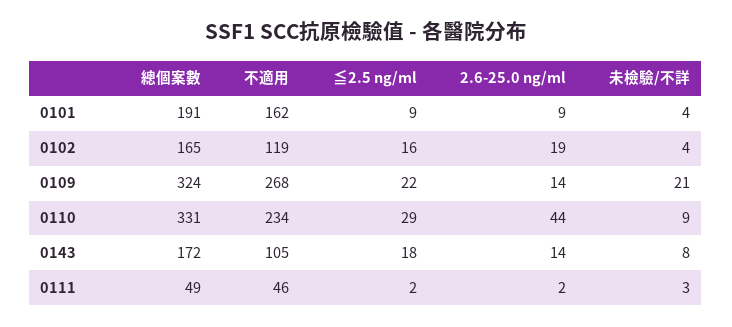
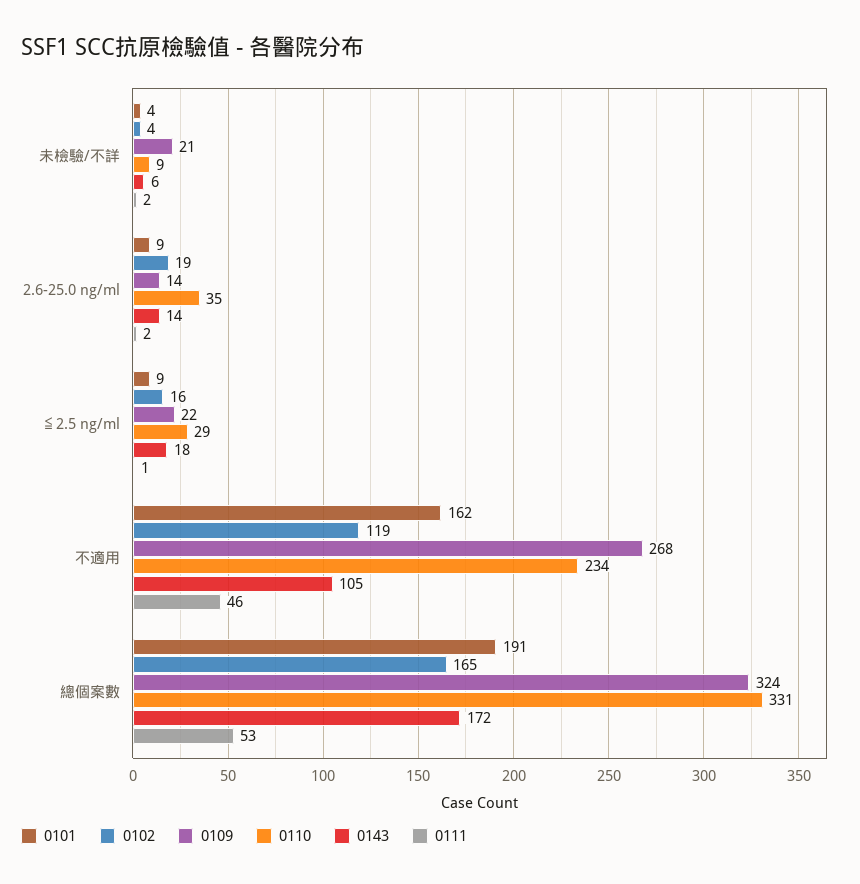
0110, 2.6-25.0 ng/ml: 44 -> 35
0143, 未檢驗/不詳: 8 -> 6
0111, 總個案數: 49 -> 53
0111, ≦2.5 ng/ml: 2 -> 1
0111, 未檢驗/不詳: 3 -> 2

